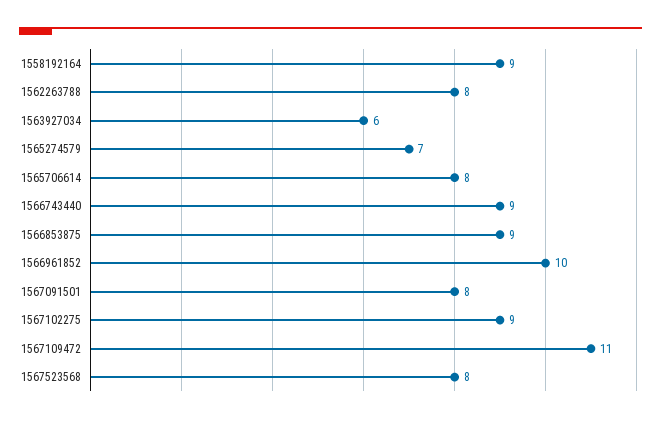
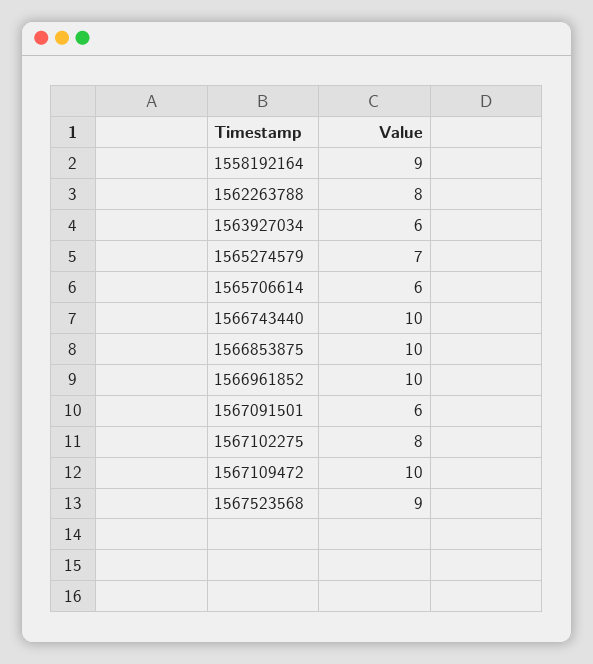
1565706614: 8 -> 6
1566743440: 9 -> 10
1566853875: 9 -> 10
1567091501: 8 -> 6
1567102275: 9 -> 8
1567109472: 11 -> 10
1567523568: 8 -> 9

